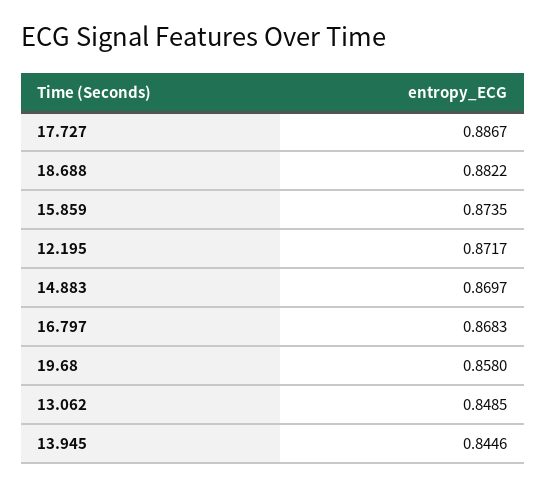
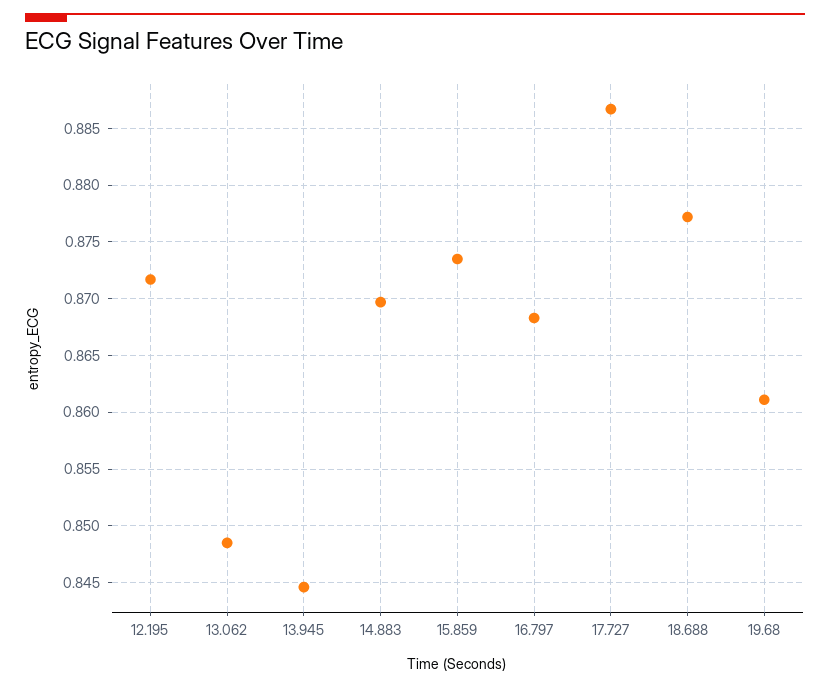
18.688: 0.8822 -> 0.877
19.68: 0.858 -> 0.861

